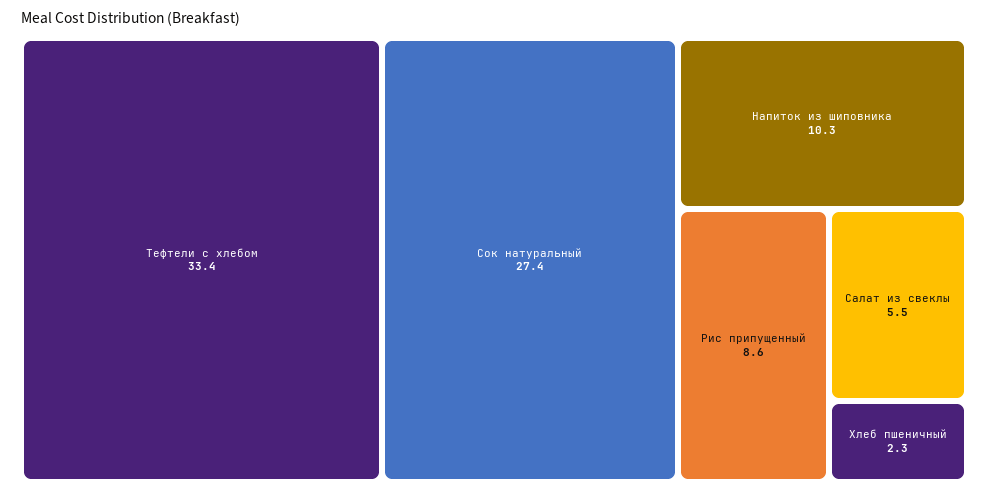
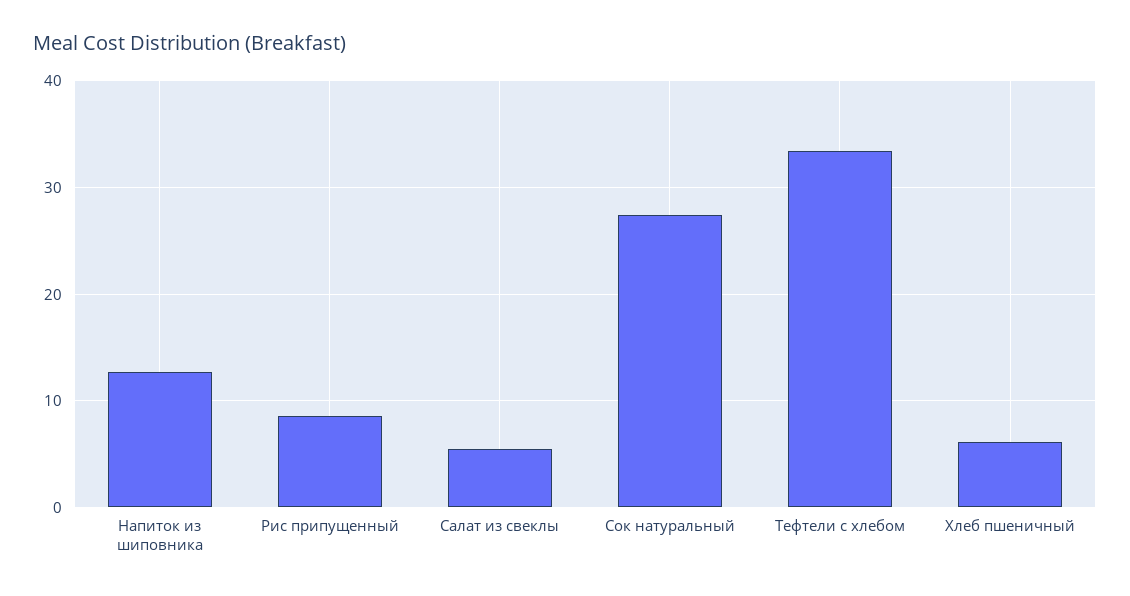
Напиток из шиповника: 10.3 -> 13
Хлеб пшеничный: 2.3 -> 6

